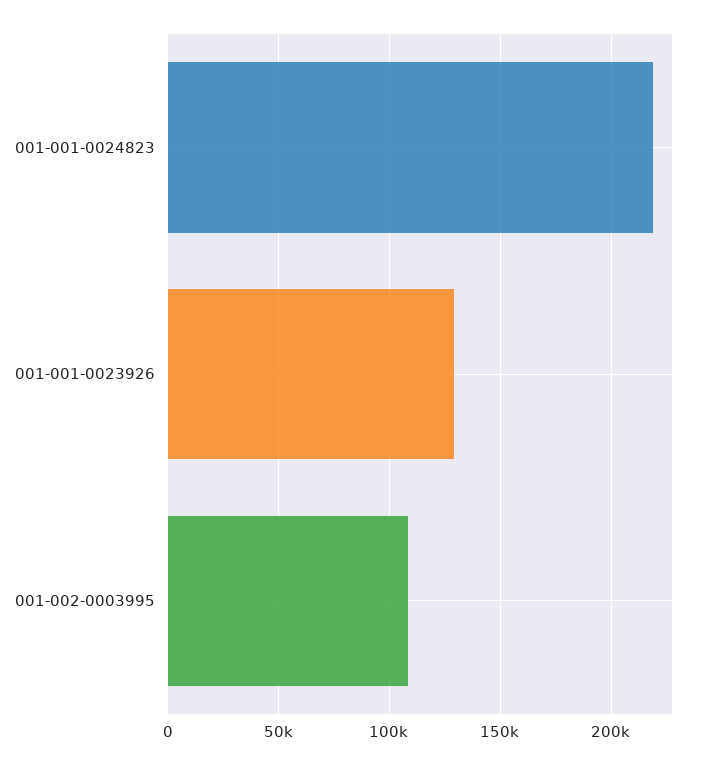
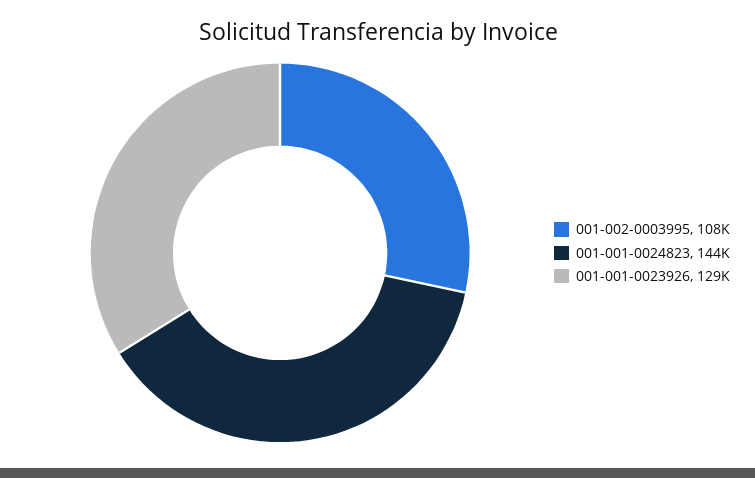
001-001-0024823: 220000 -> 144000

